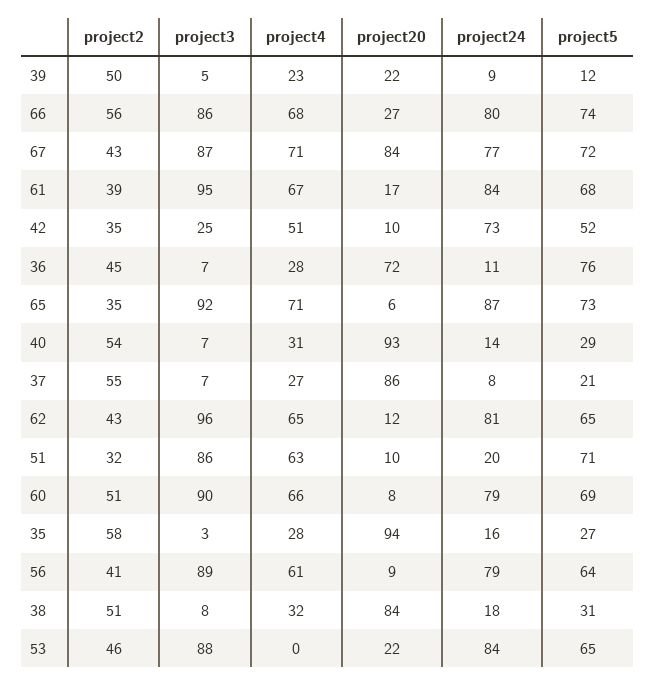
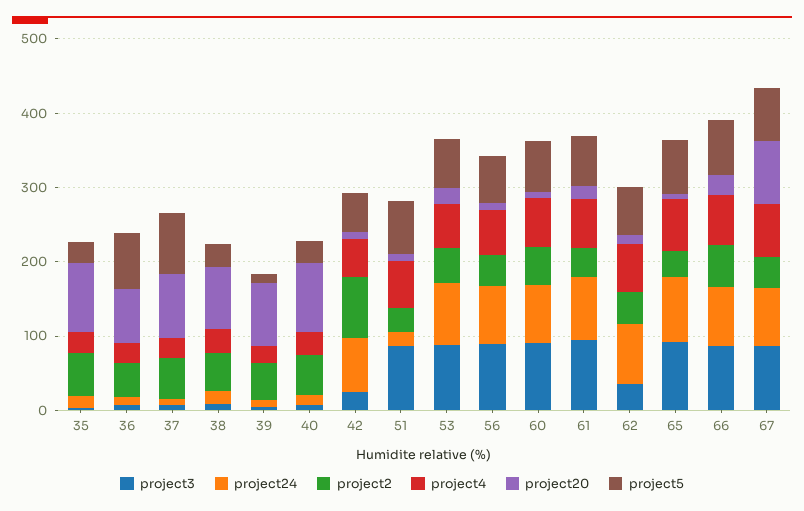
project20, 39: 22 -> 80
project2, 42: 35 -> 80
project5, 37: 21 -> 80
project3, 62: 96 -> 40
project4, 53: 0 -> 60

